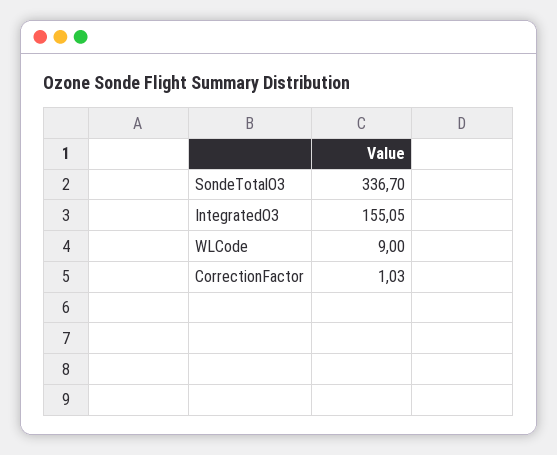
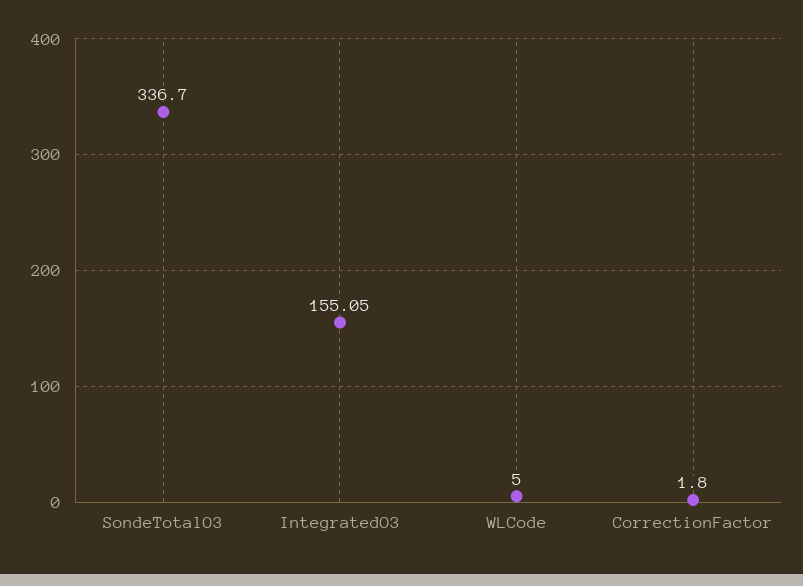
WLCode: 9 -> 5
CorrectionFactor: 1.03 -> 1.8

